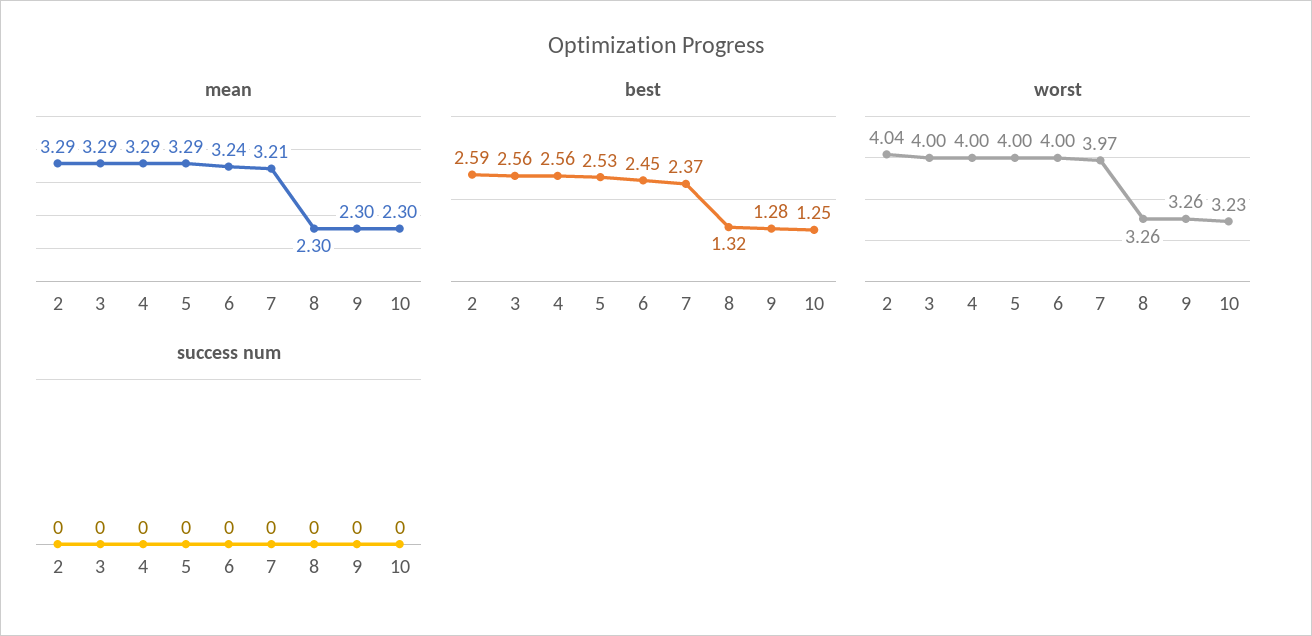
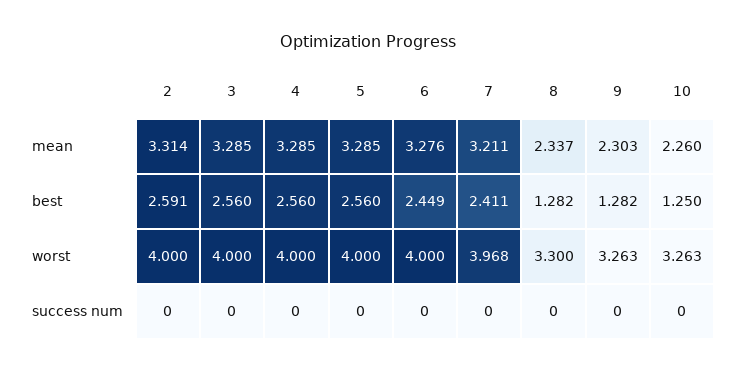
mean, 2: 3.29 -> 3.314
mean, 6: 3.24 -> 3.276
mean, 8: 2.3 -> 2.337
mean, 10: 2.3 -> 2.26
best, 5: 2.53 -> 2.56
best, 7: 2.37 -> 2.411
best, 8: 1.32 -> 1.282
worst, 2: 4.04 -> 4
worst, 8: 3.26 -> 3.3
worst, 10: 3.23 -> 3.263

